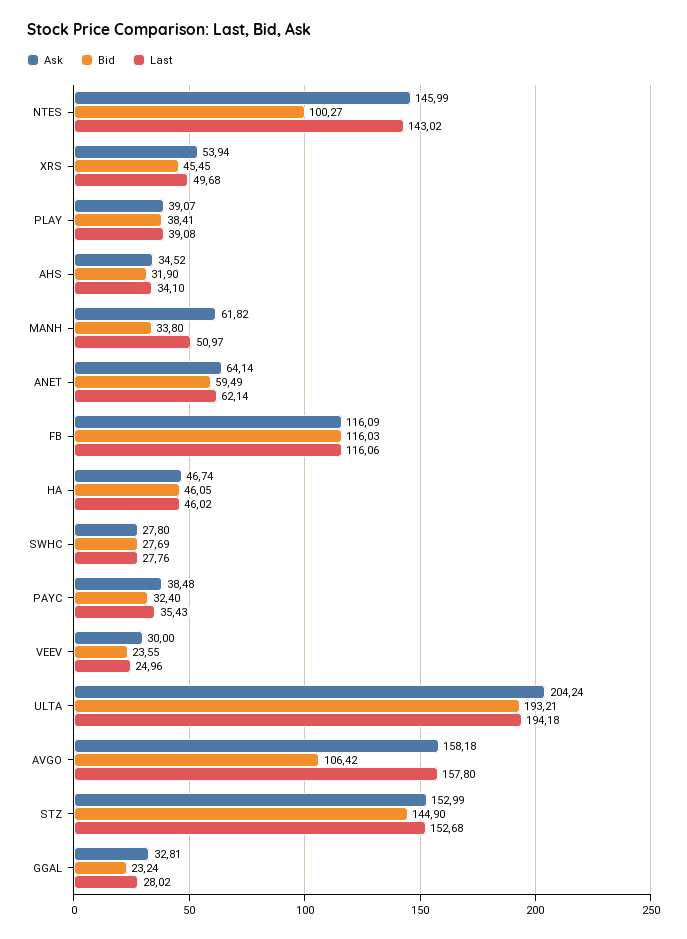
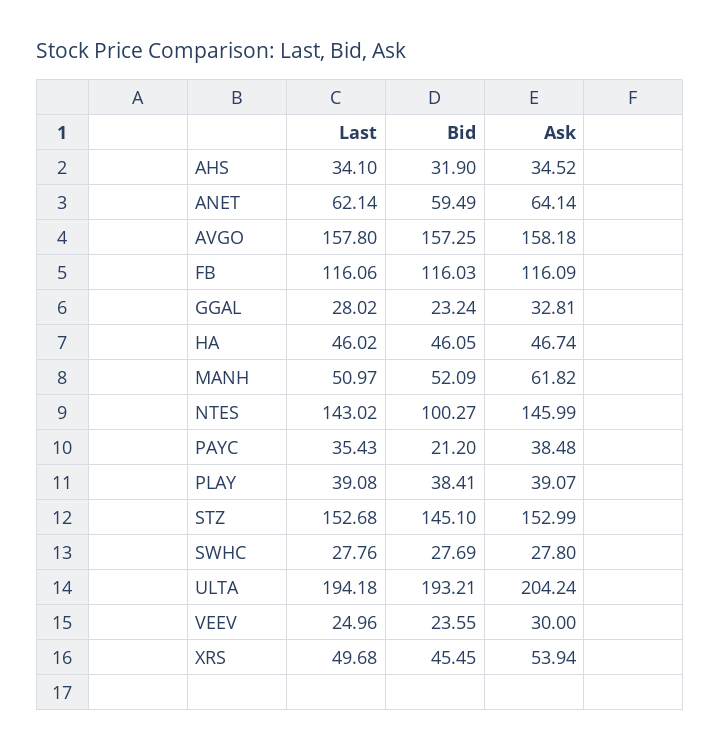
Bid, MANH: 33.8 -> 52.09
Bid, PAYC: 32.4 -> 21.2
Bid, AVGO: 106.42 -> 157.25
Bid, STZ: 144.9 -> 145.1

